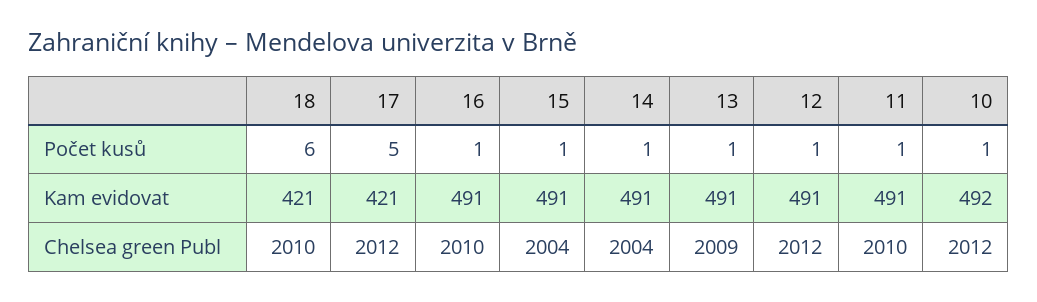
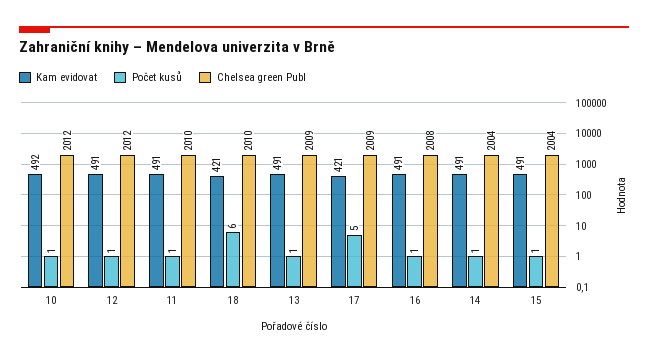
Chelsea green Publ, 17: 2012 -> 2009
Chelsea green Publ, 16: 2010 -> 2008

